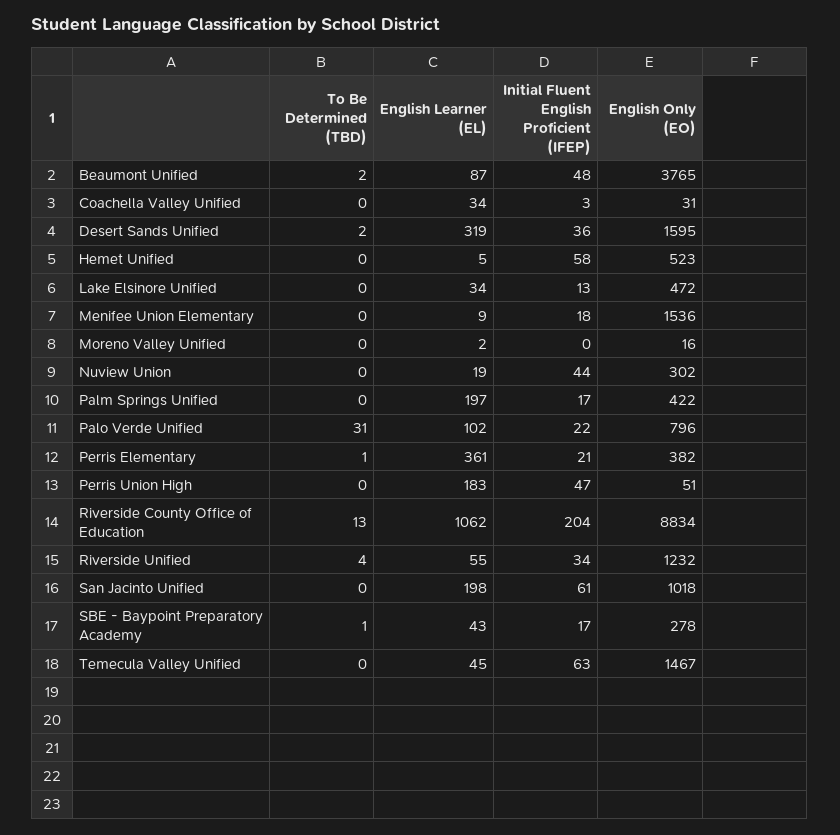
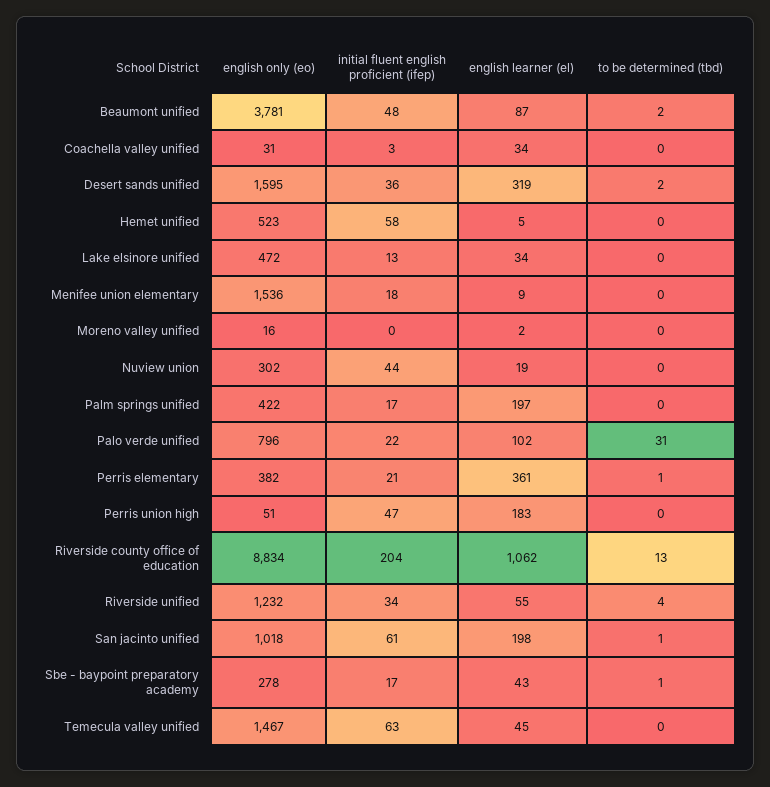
English Only (EO), Beaumont Unified: 3765 -> 3781
To Be Determined (TBD), San Jacinto Unified: 0 -> 1

